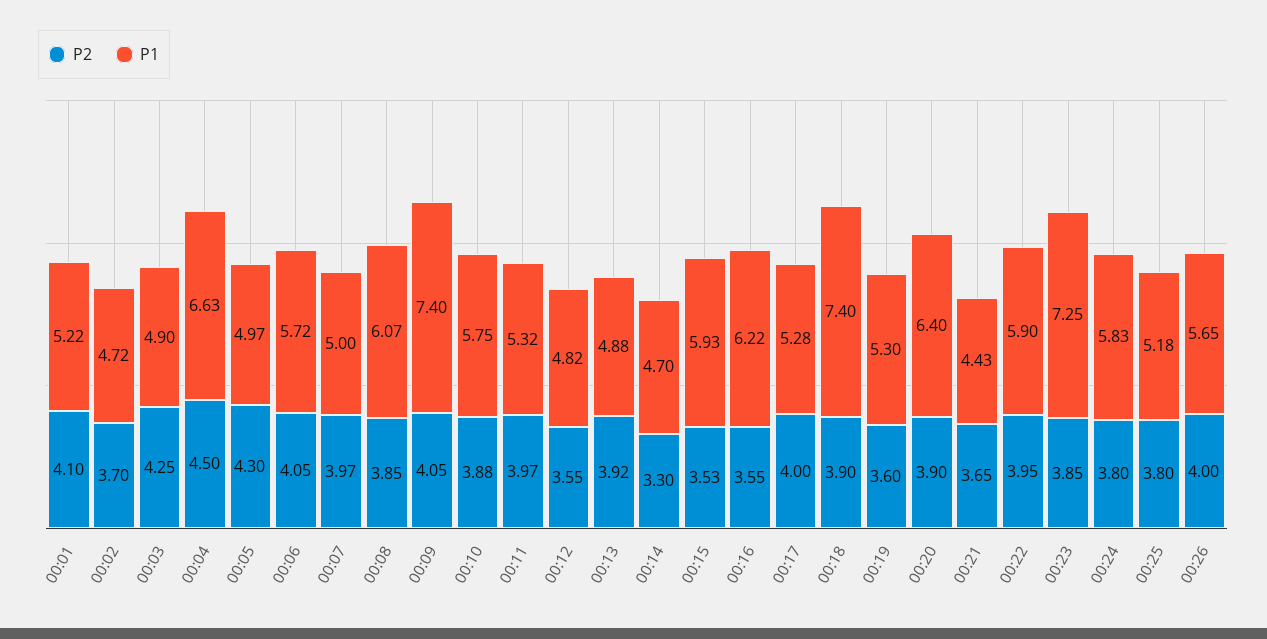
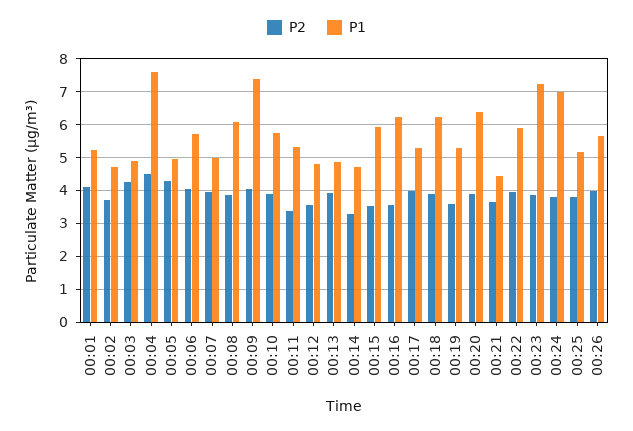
P1, 00:04: 6.63 -> 7.6
P2, 00:11: 3.97 -> 3.4
P1, 00:18: 7.4 -> 6.2
P1, 00:24: 5.83 -> 7

